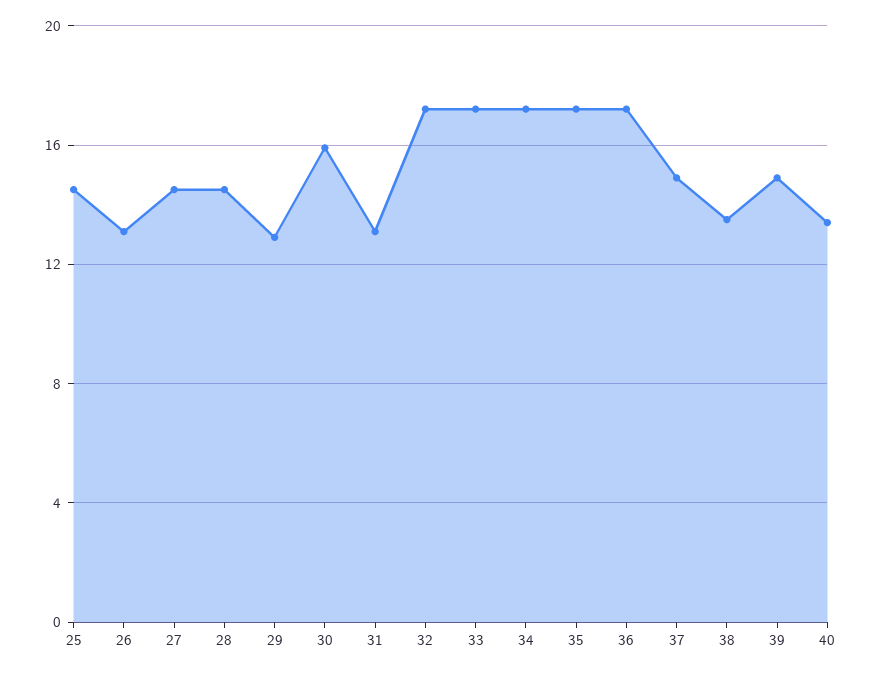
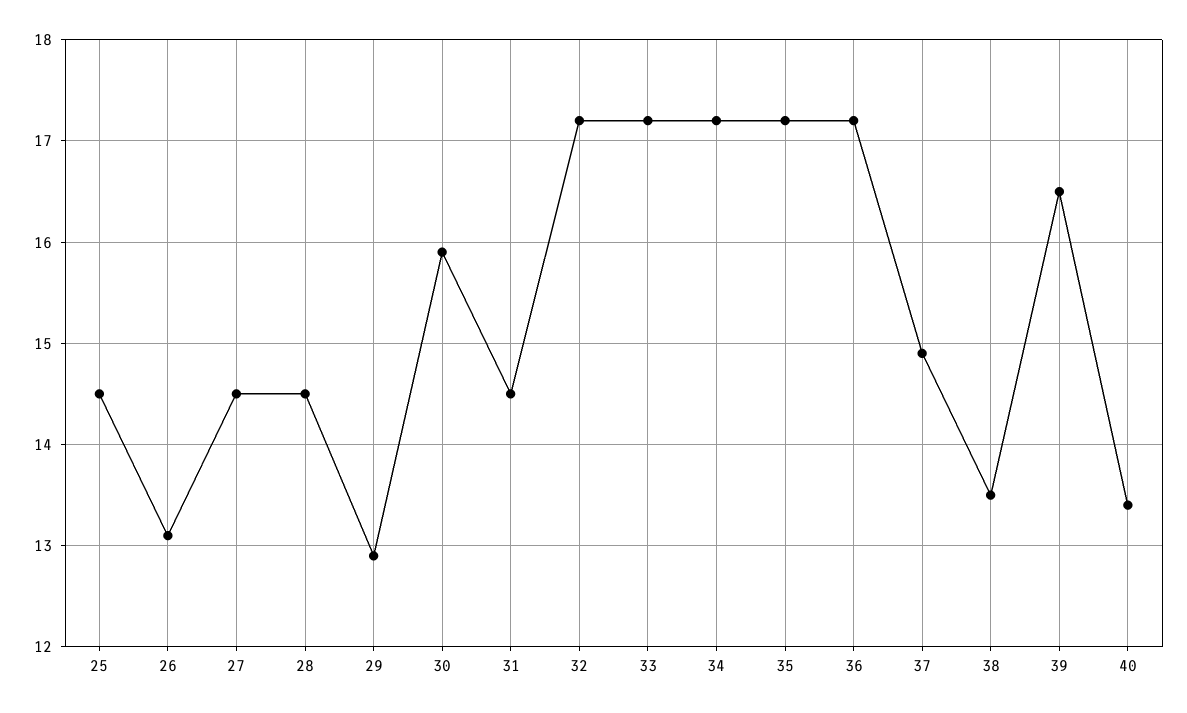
31: 13 -> 14.5
39: 15 -> 16.5

